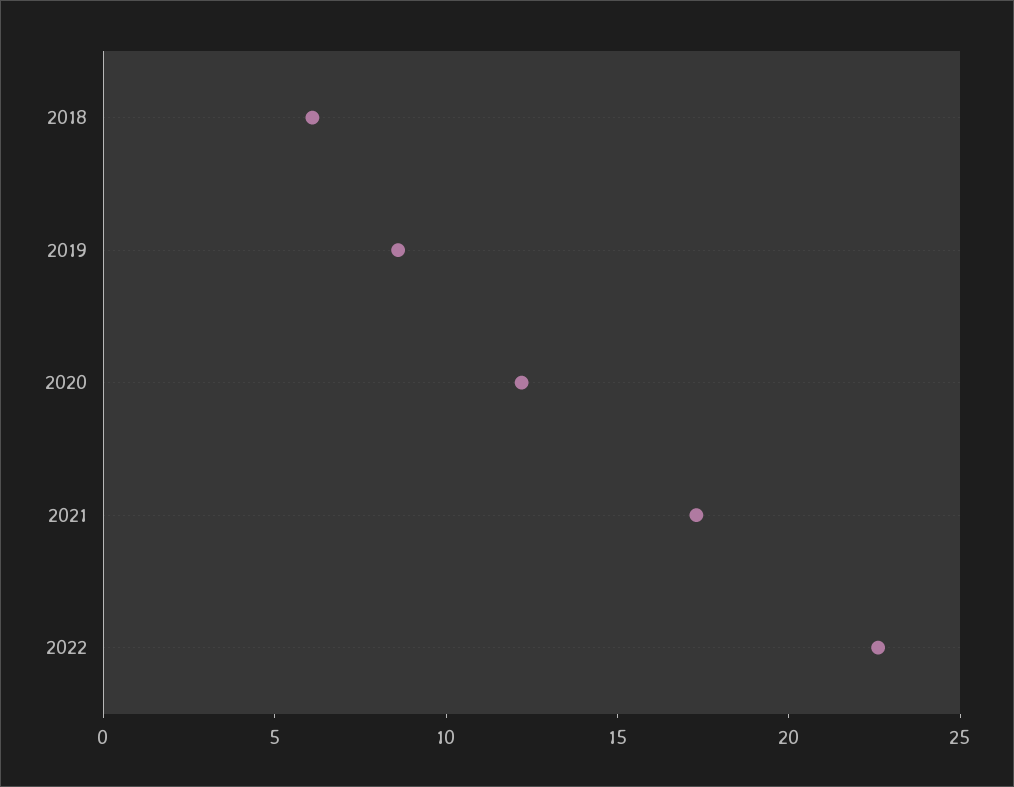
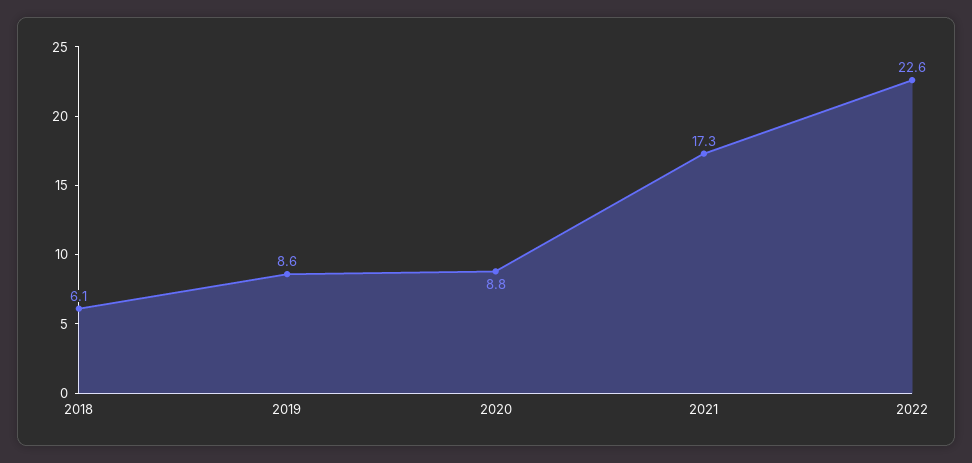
2020: 12 -> 8.8

